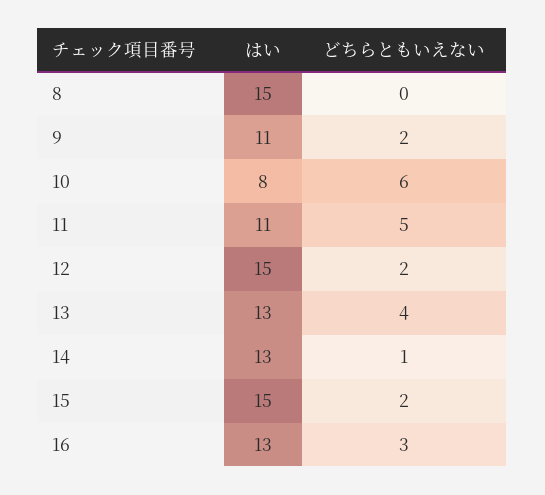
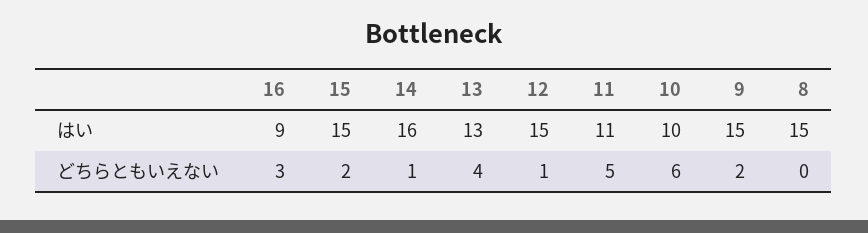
はい, 9: 11 -> 15
はい, 10: 8 -> 10
どちらともいえない, 12: 2 -> 1
はい, 14: 13 -> 16
はい, 16: 13 -> 9

